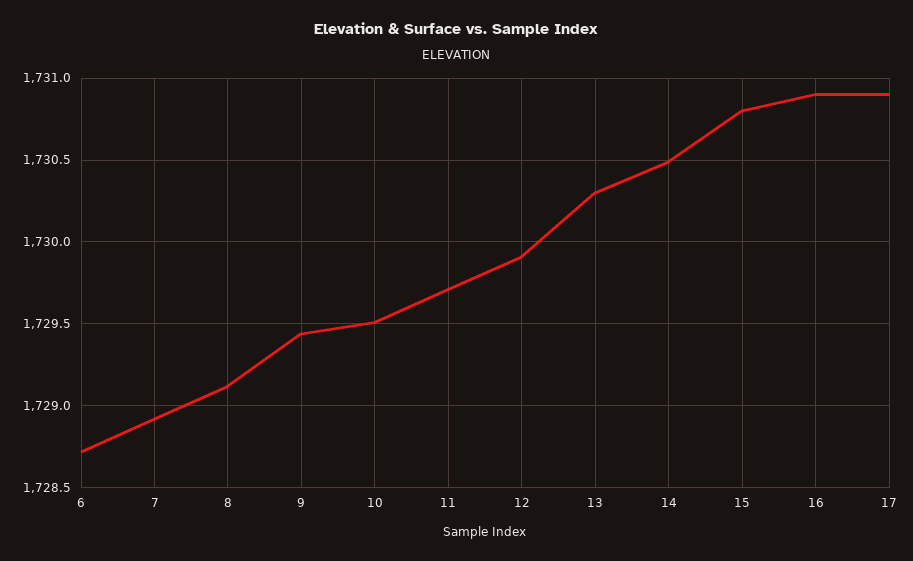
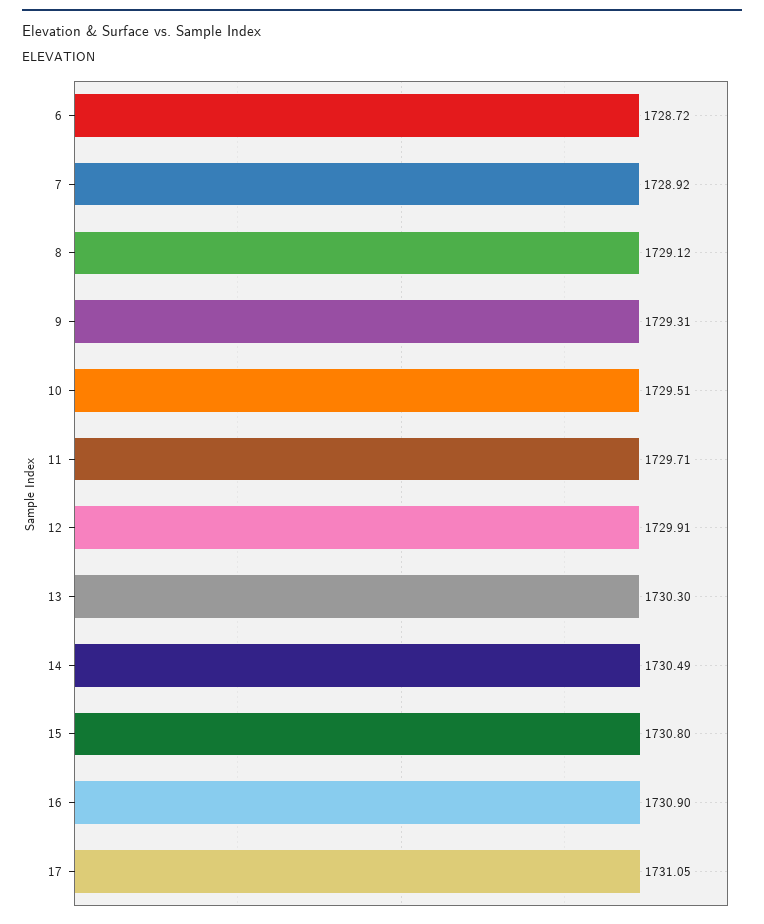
9: 1729.45 -> 1729.31
17: 1730.9 -> 1731.05

